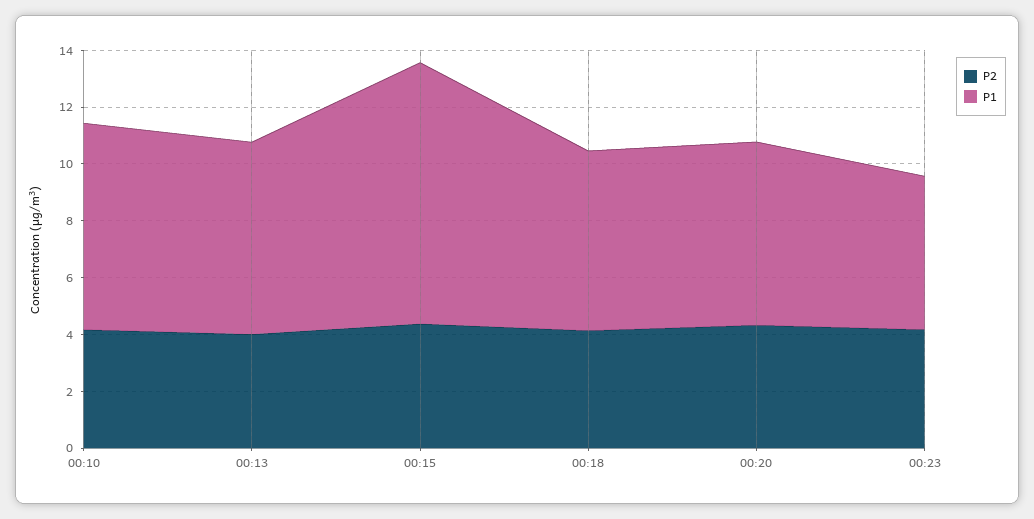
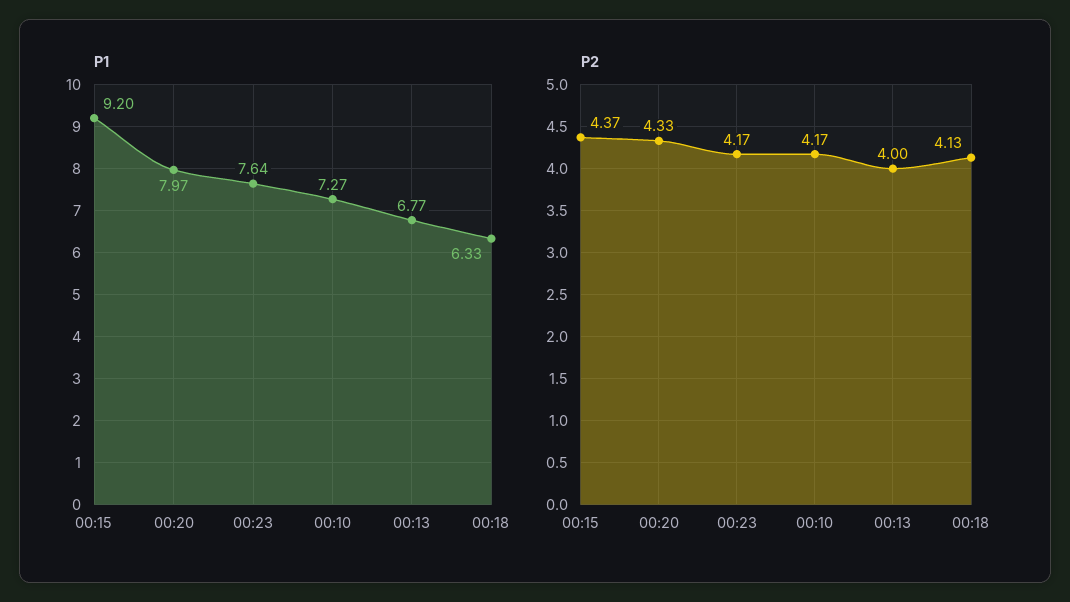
P1, 00:20: 6.5 -> 7.97
P1, 00:23: 5.5 -> 7.64

